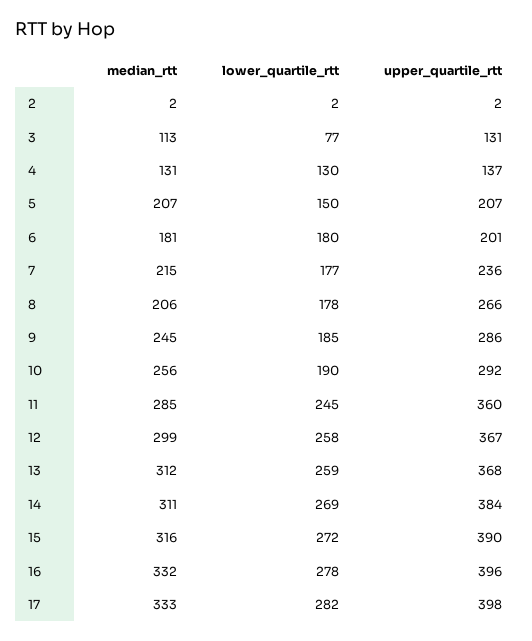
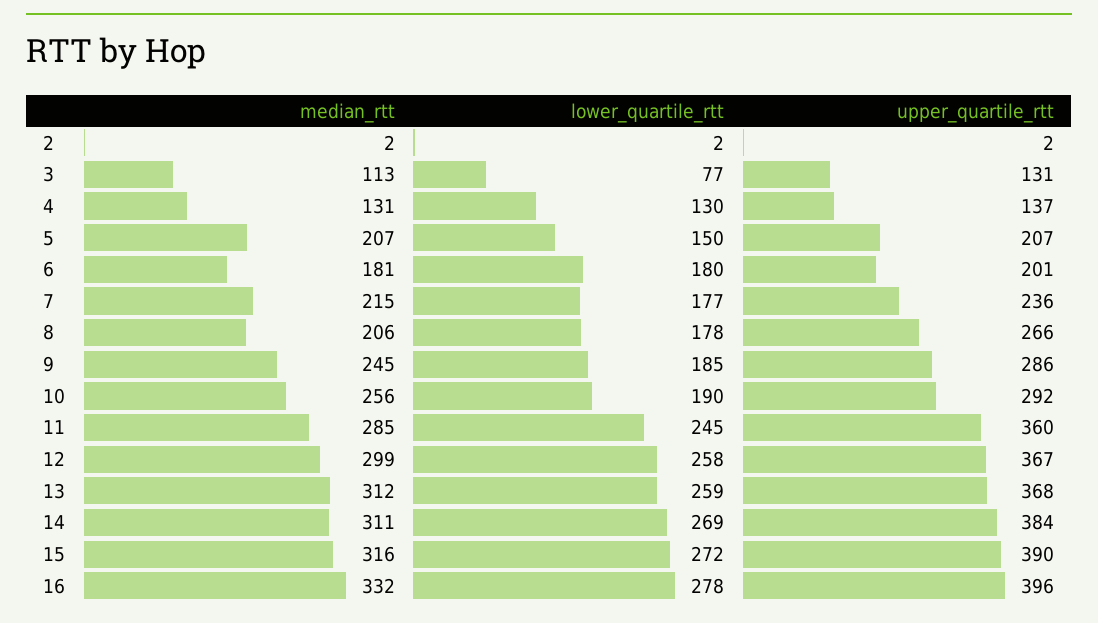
median_rtt, 17: 333 -> none
lower_quartile_rtt, 17: 282 -> none
upper_quartile_rtt, 17: 398 -> none

